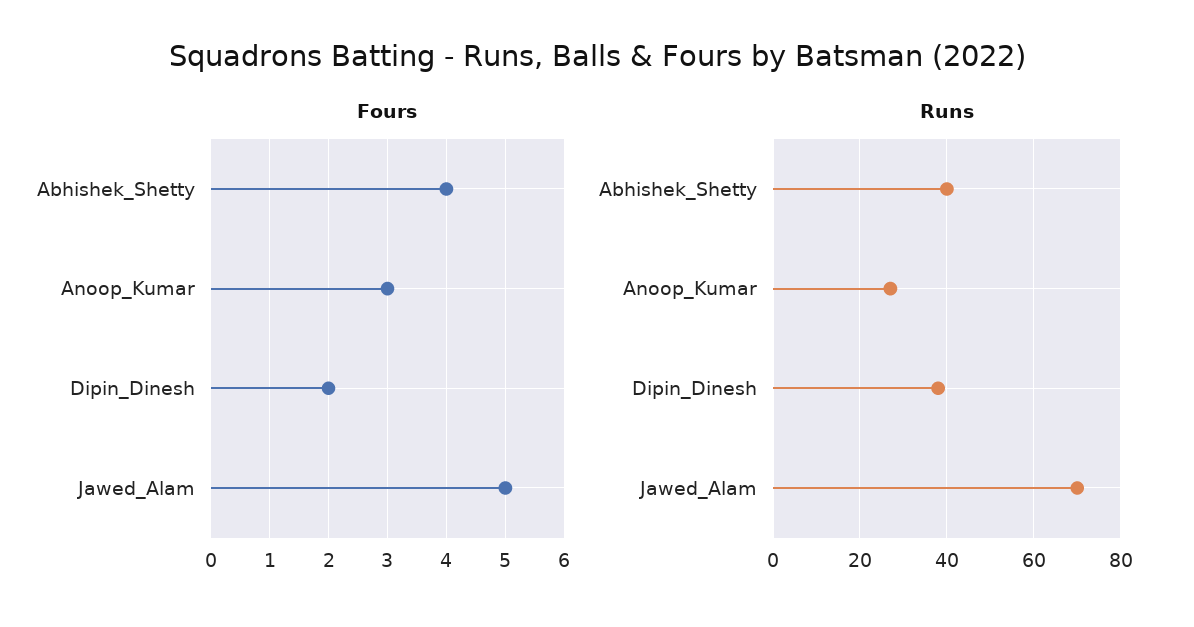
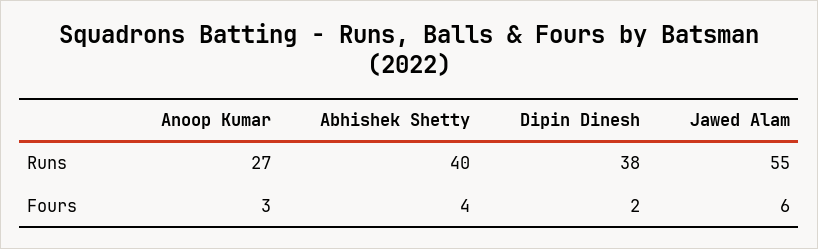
Fours, Jawed_Alam: 5 -> 6
Runs, Jawed_Alam: 70 -> 55

